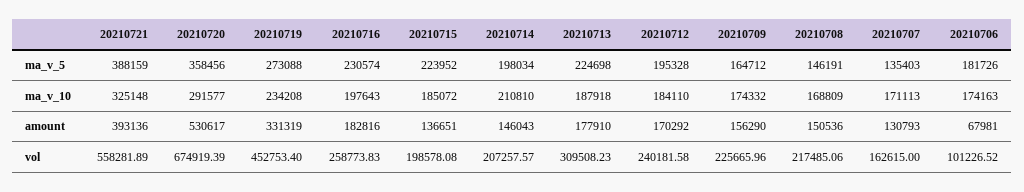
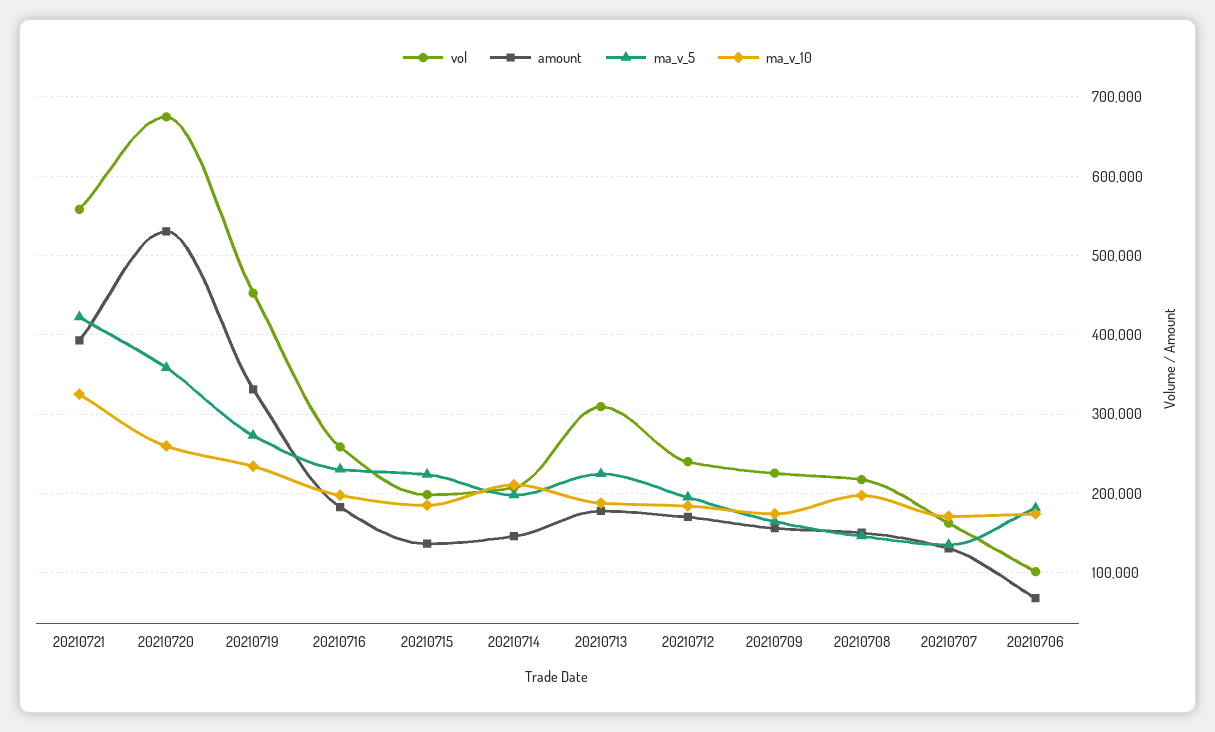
ma_v_5, 20210721: 388159 -> 420000
ma_v_10, 20210720: 291577 -> 260000
ma_v_10, 20210708: 168809 -> 200000

